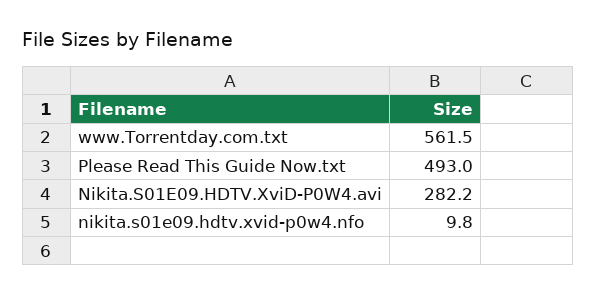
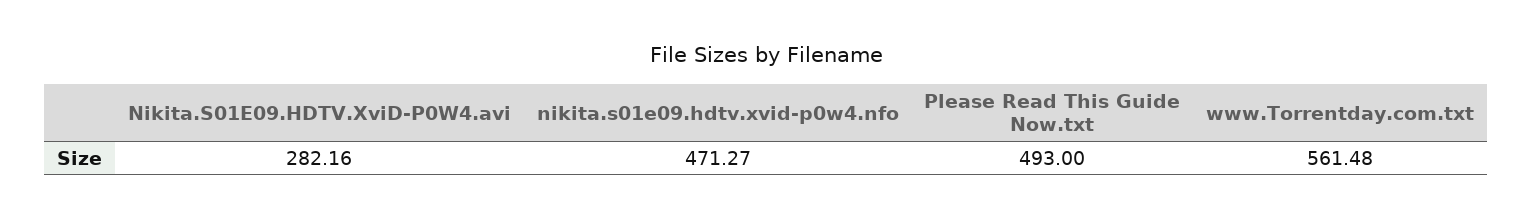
nikita.s01e09.hdtv.xvid-p0w4.nfo: 9.8 -> 471.27

